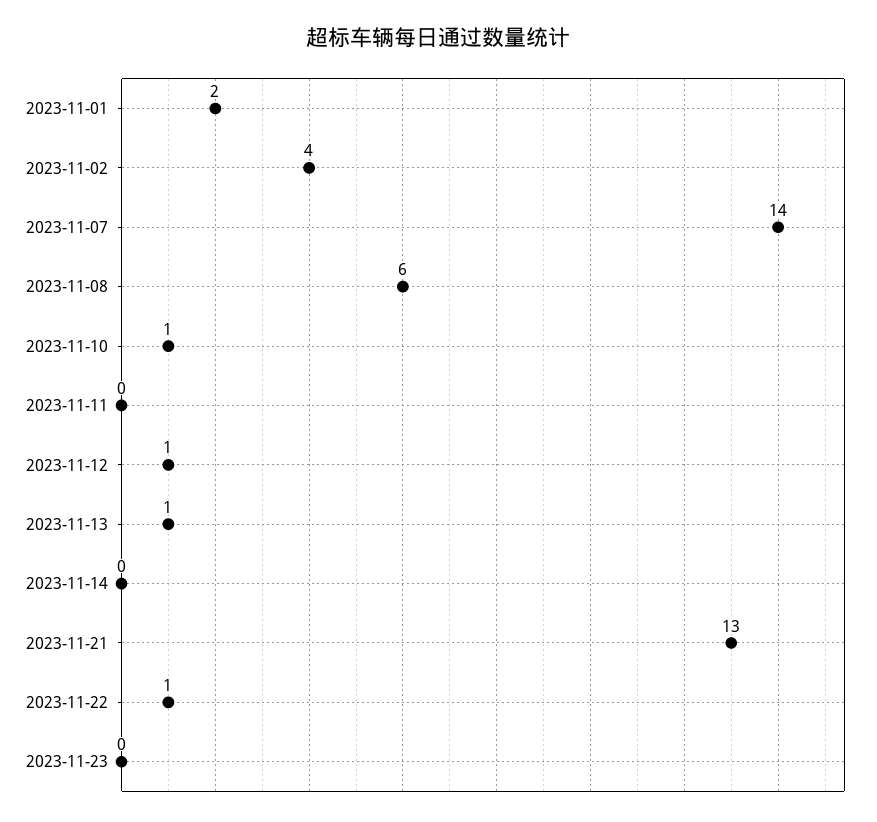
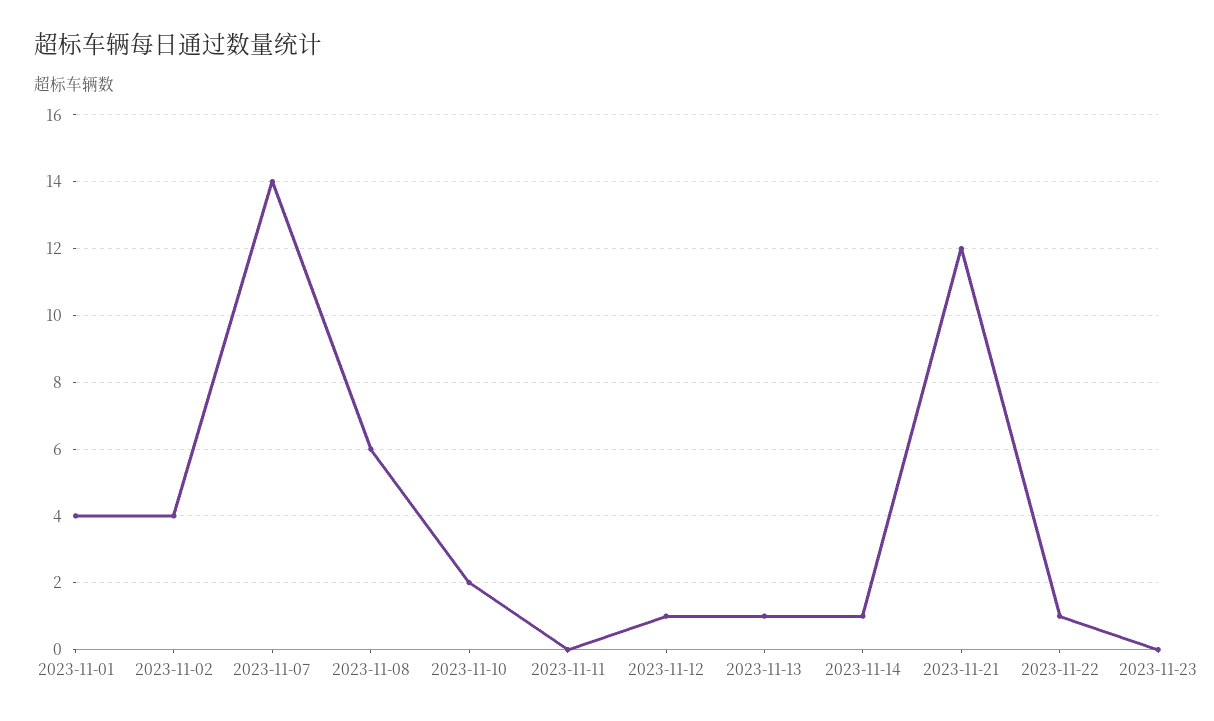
2023-11-01: 2 -> 4
2023-11-10: 1 -> 2
2023-11-14: 0 -> 1
2023-11-21: 13 -> 12

